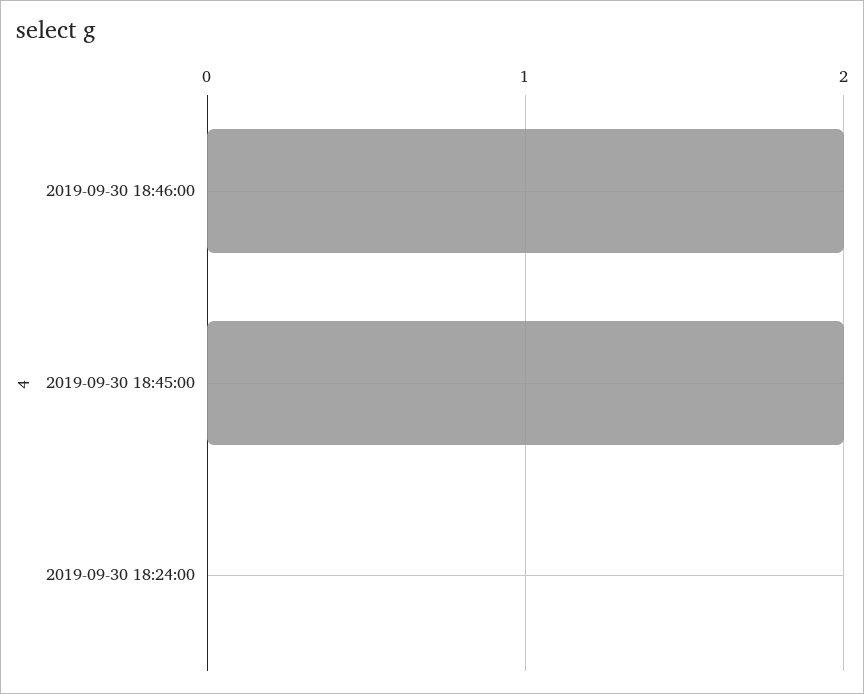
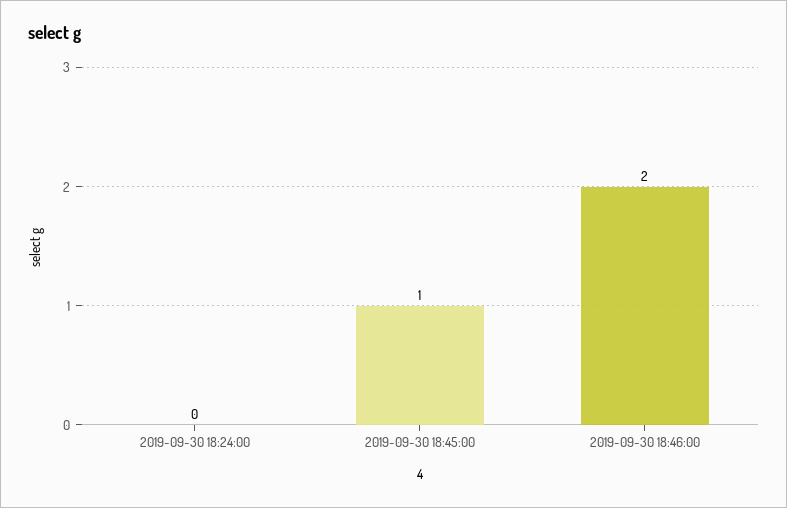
2019-09-30 18:45:00: 2 -> 1

